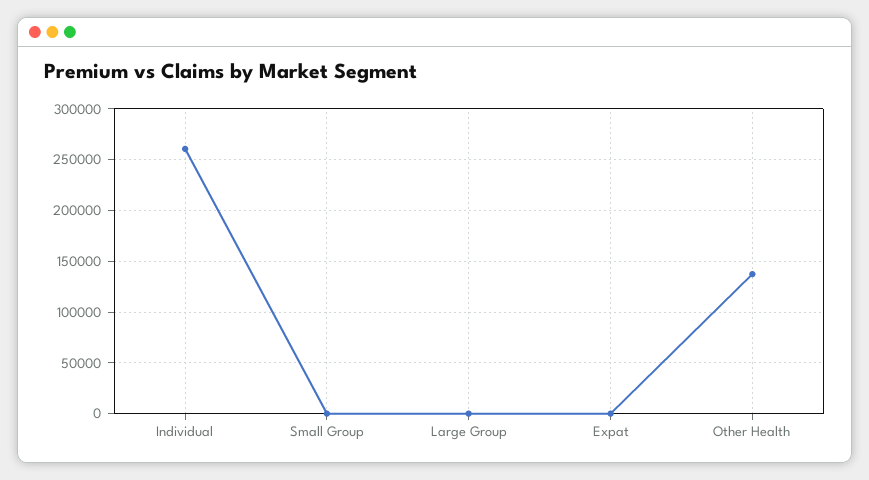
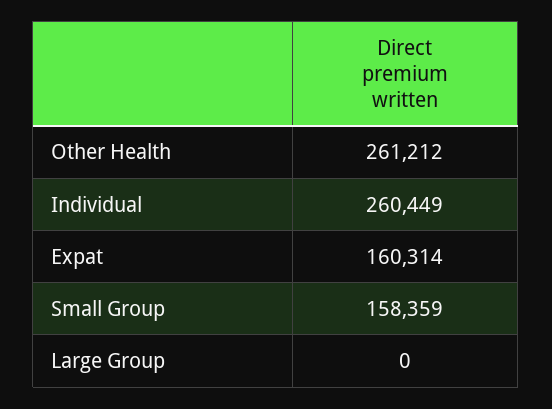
Small Group: 0 -> 158359
Expat: 0 -> 160314
Other Health: 140000 -> 261212

